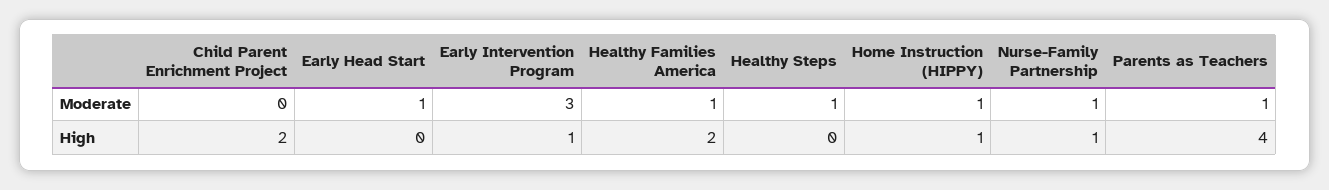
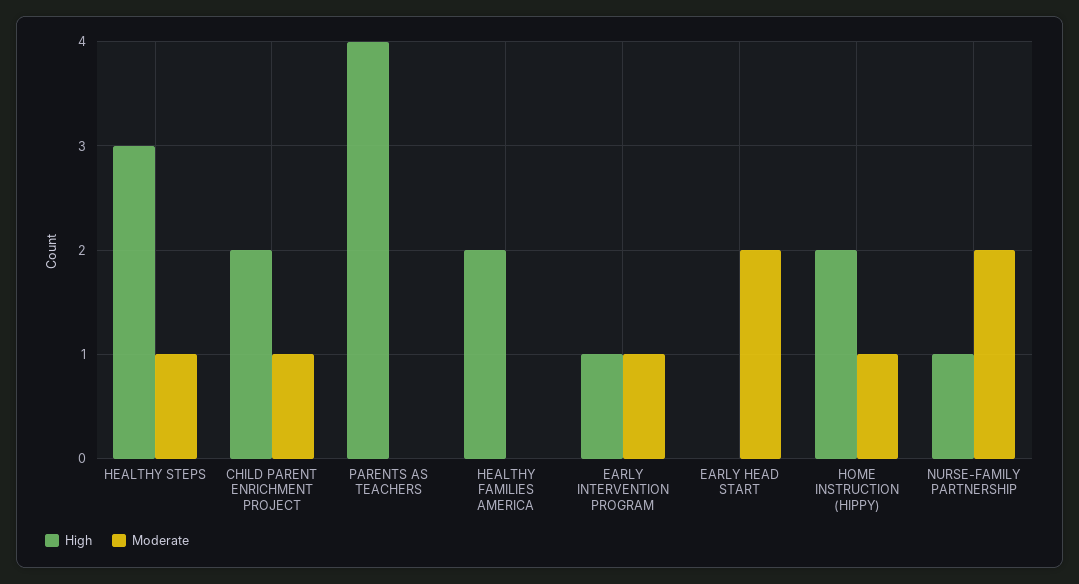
Moderate, Child Parent Enrichment Project: 0 -> 1
Moderate, Early Head Start: 1 -> 2
Moderate, Early Intervention Program: 3 -> 1
Moderate, Healthy Families America: 1 -> 0
Moderate, Nurse-Family Partnership: 1 -> 2
Moderate, Parents as Teachers: 1 -> 0
High, Healthy Steps: 0 -> 3
High, Home Instruction (HIPPY): 1 -> 2

